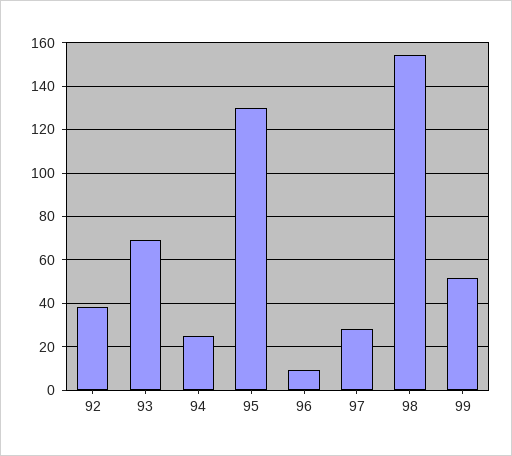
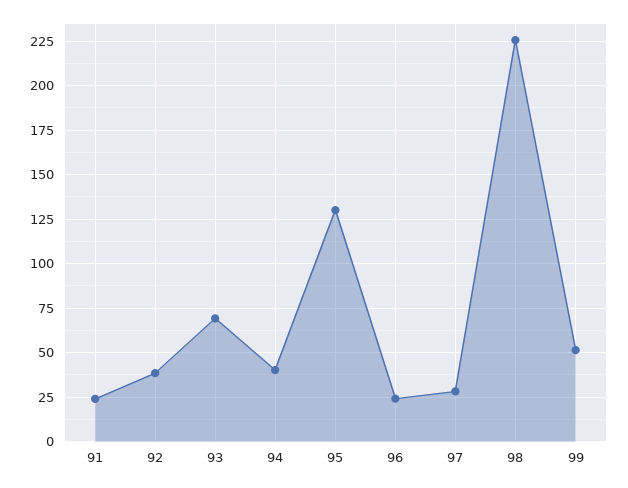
94: 25 -> 40
96: 10 -> 25
98: 155 -> 225
91: none -> 25

